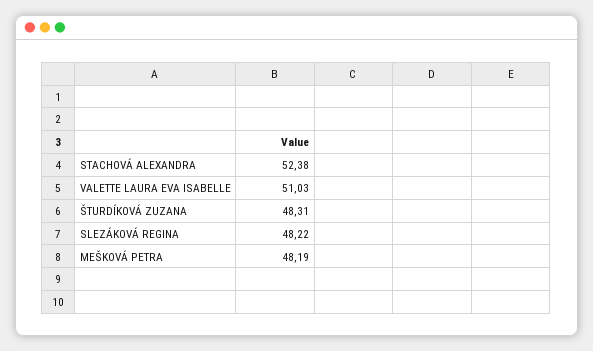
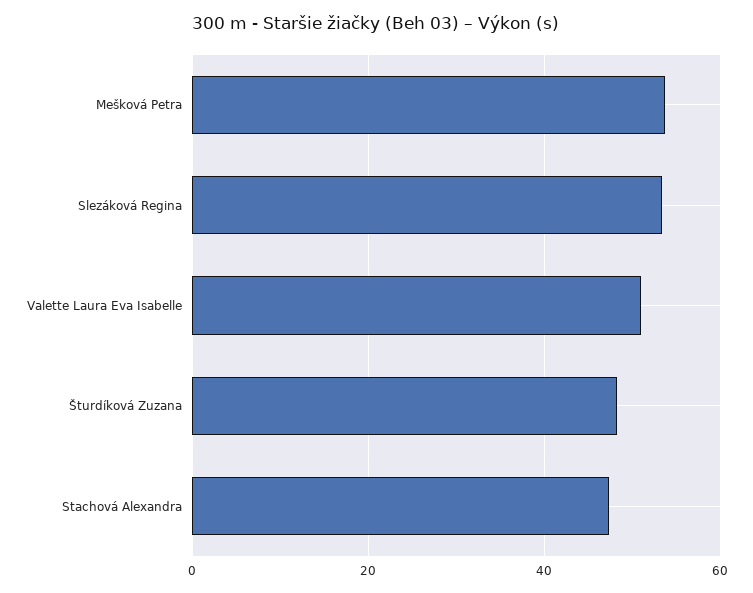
STACHOVÁ ALEXANDRA: 52.38 -> 48
SLEZÁKOVÁ REGINA: 48.22 -> 54
MEŠKOVÁ PETRA: 48.19 -> 54

